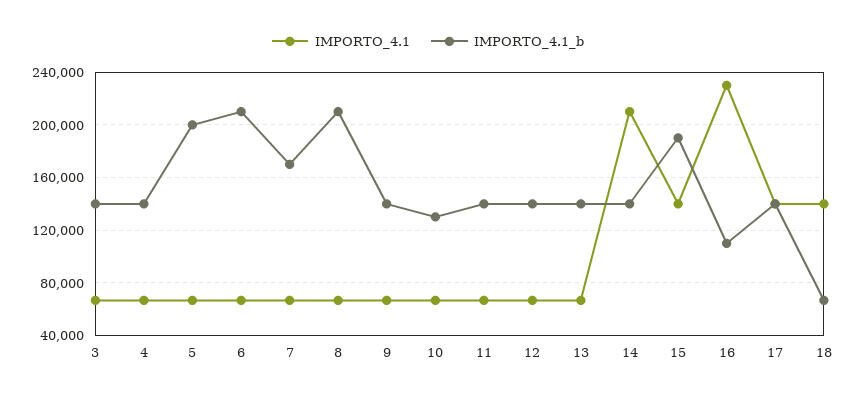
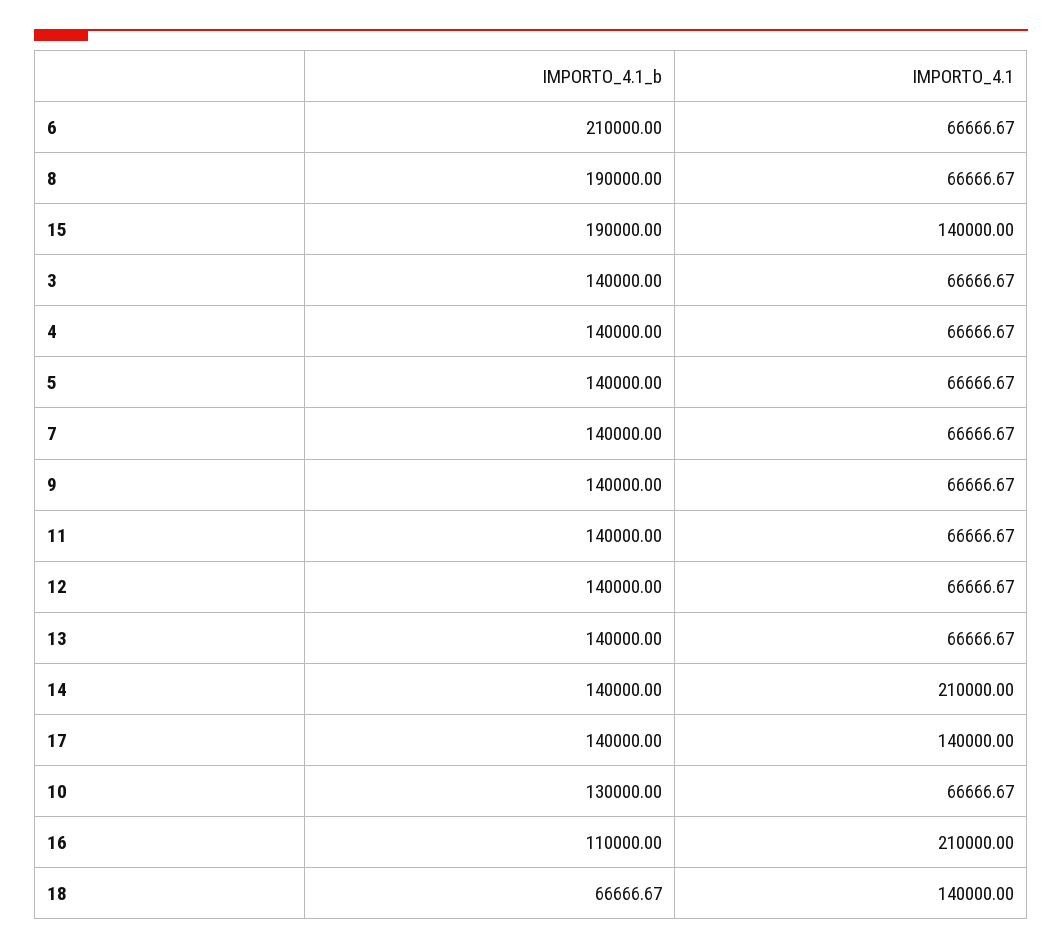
IMPORTO_4.1_b, 5: 200000 -> 140000
IMPORTO_4.1_b, 7: 170000 -> 140000
IMPORTO_4.1_b, 8: 210000 -> 190000
IMPORTO_4.1, 16: 230000 -> 210000

